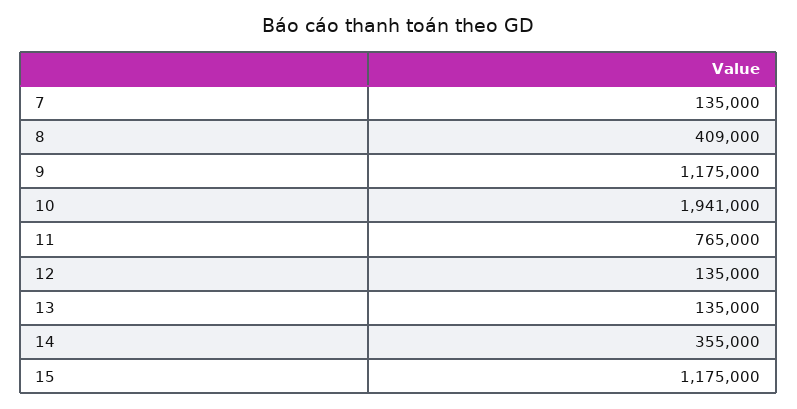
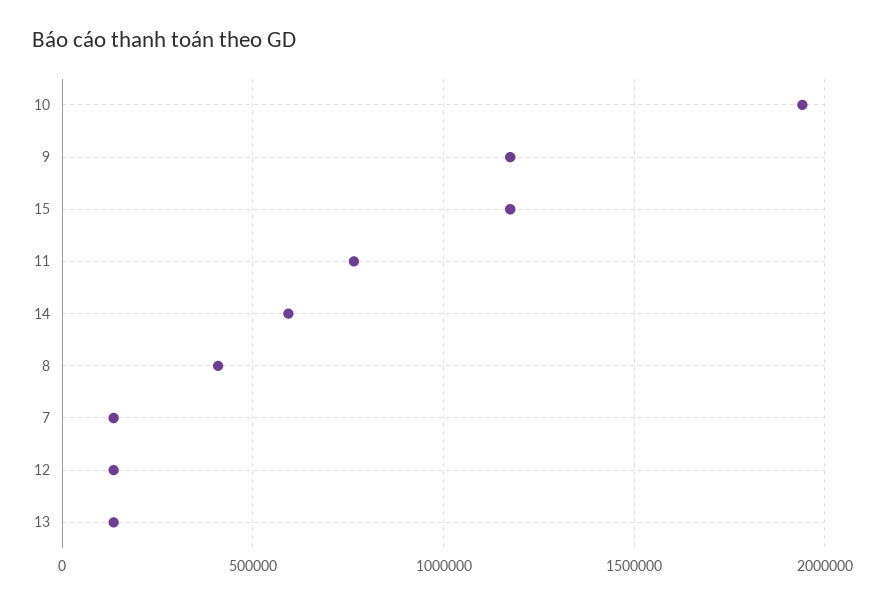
14: 355000 -> 600000

